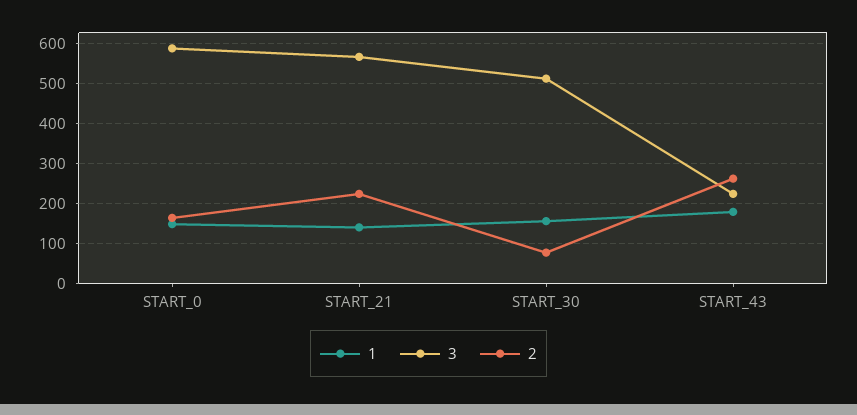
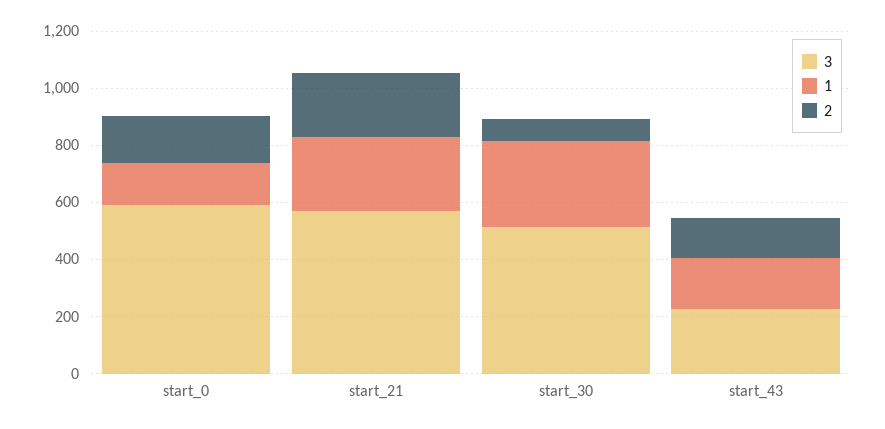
1, START_21: 140 -> 250
1, START_30: 160 -> 300
2, START_43: 260 -> 150

